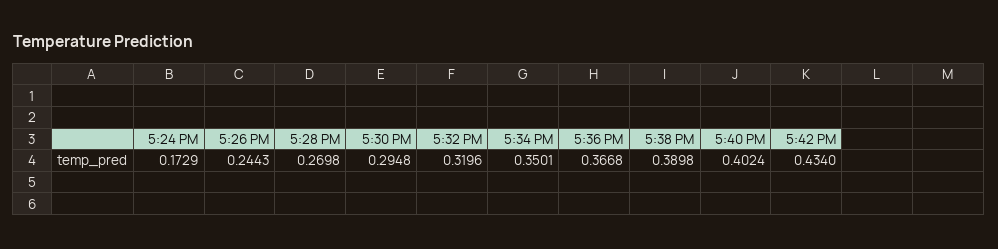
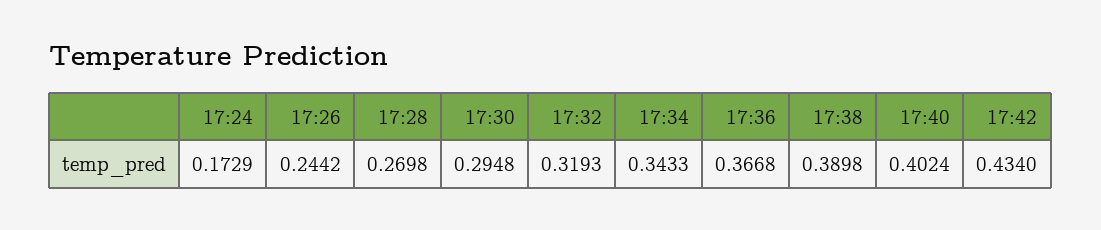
5:26 PM: 0.2443 -> 0.2442
5:32 PM: 0.3196 -> 0.3193
5:34 PM: 0.3501 -> 0.3433

